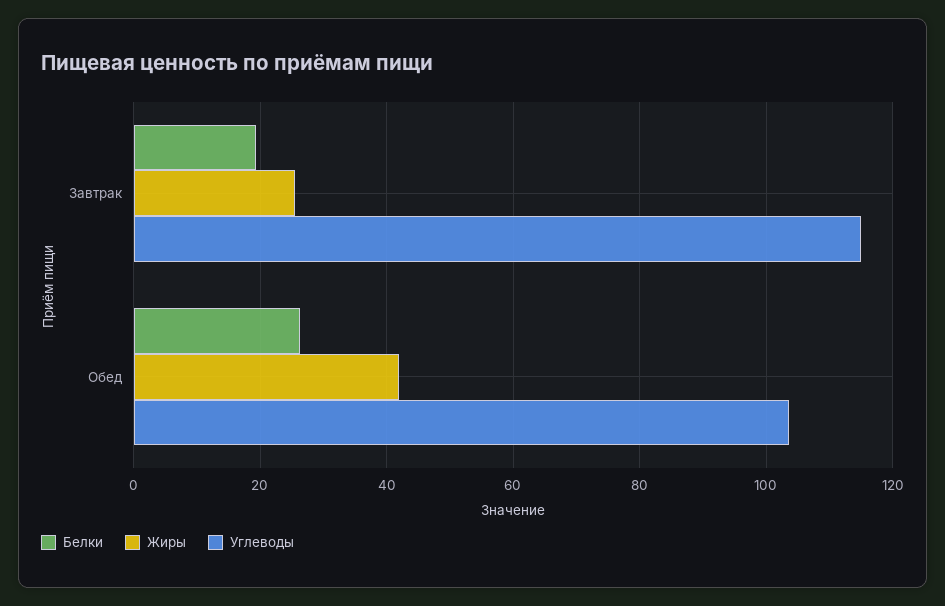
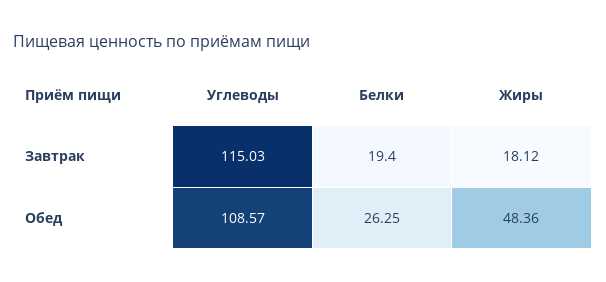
Жиры, Завтрак: 26 -> 18.12
Жиры, Обед: 42 -> 48.36
Углеводы, Обед: 104 -> 108.57

